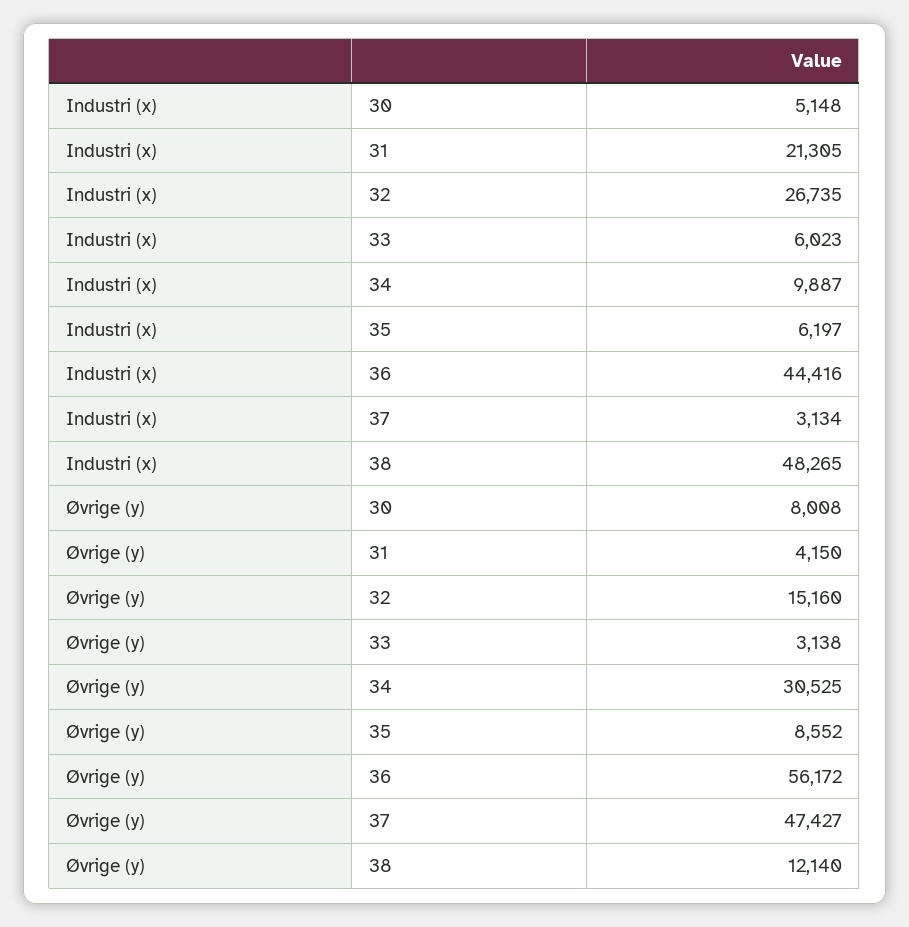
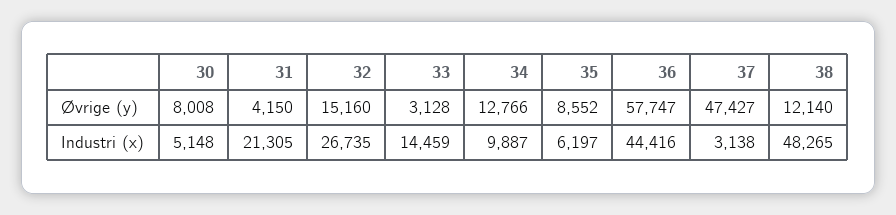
Industri (x), 33: 6023 -> 14459
Industri (x), 37: 3134 -> 3138
Øvrige (y), 33: 3138 -> 3128
Øvrige (y), 34: 30525 -> 12766
Øvrige (y), 36: 56172 -> 57747

